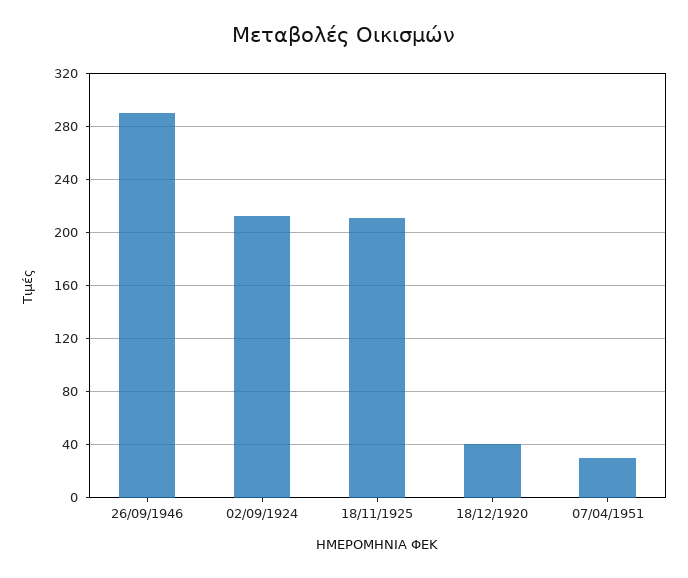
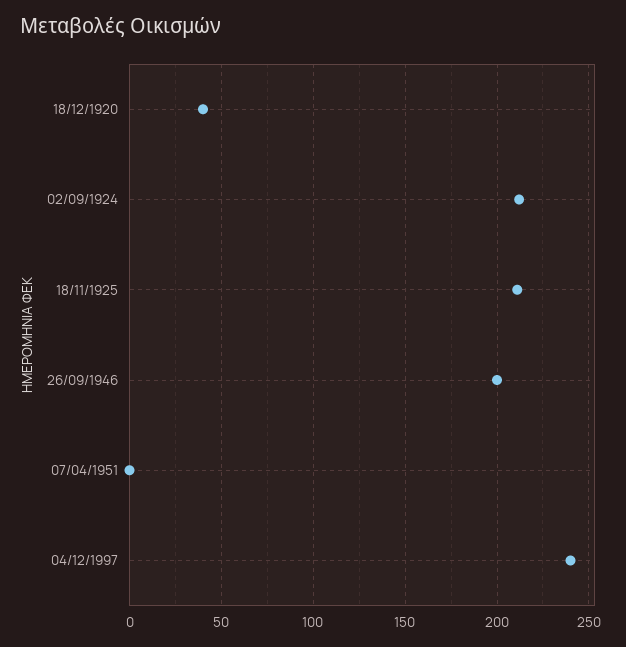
26/09/1946: 290 -> 200
07/04/1951: 30 -> 0
04/12/1997: none -> 240

